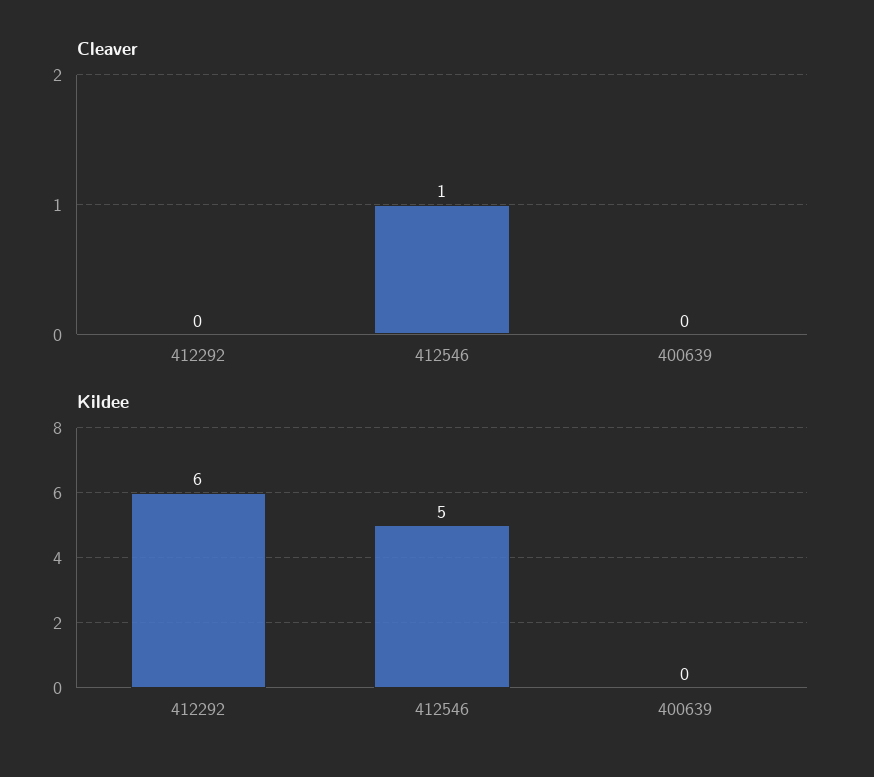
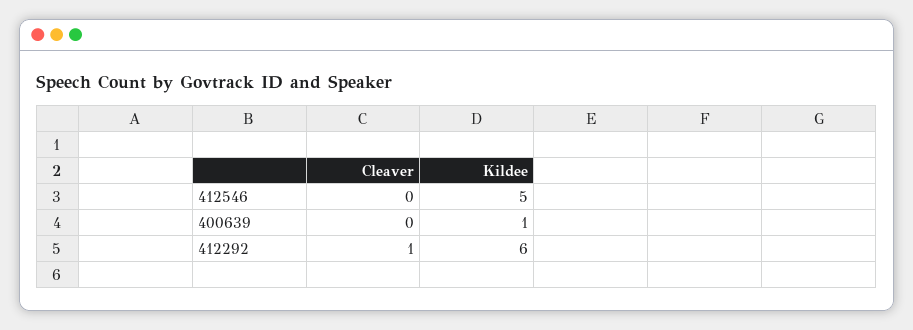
Cleaver, 412292: 0 -> 1
Cleaver, 412546: 1 -> 0
Kildee, 400639: 0 -> 1

